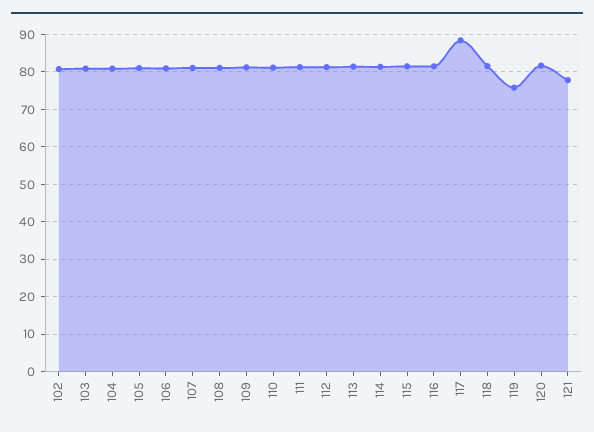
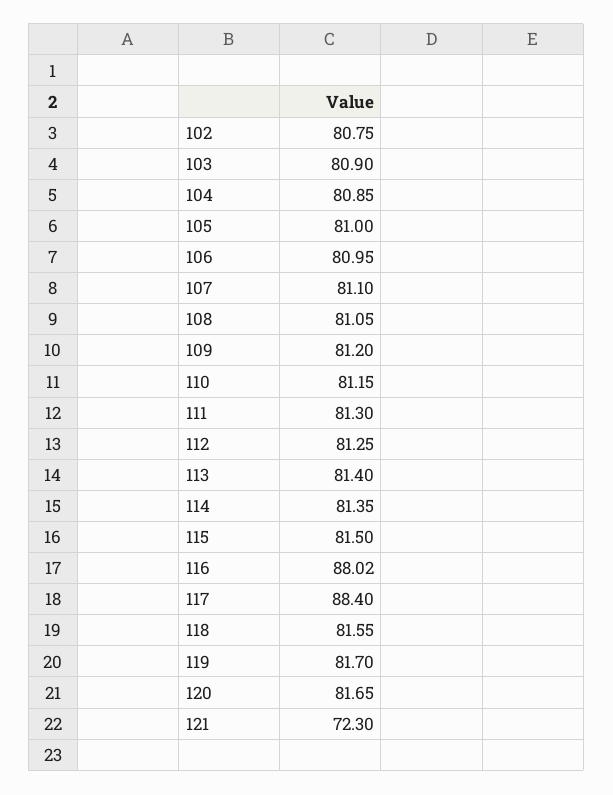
116: 82 -> 88.02
119: 76 -> 81.7
121: 78 -> 72.3

